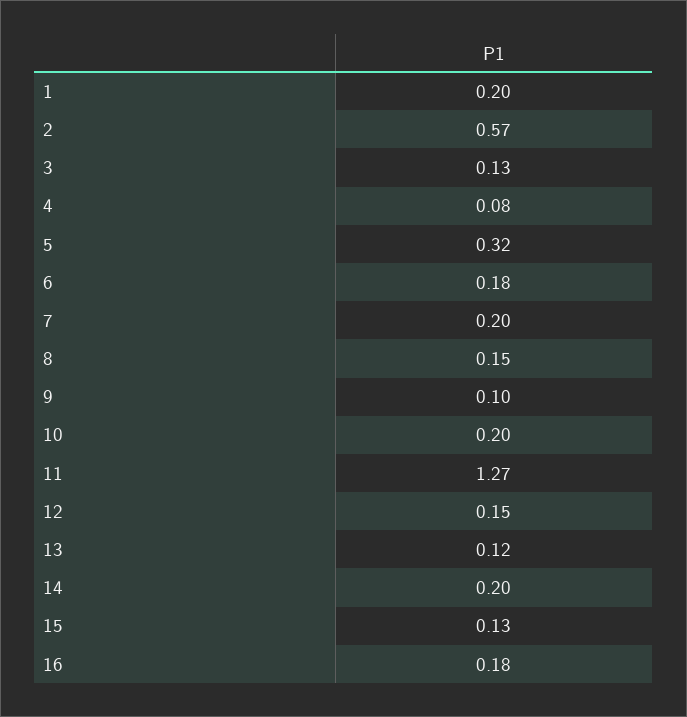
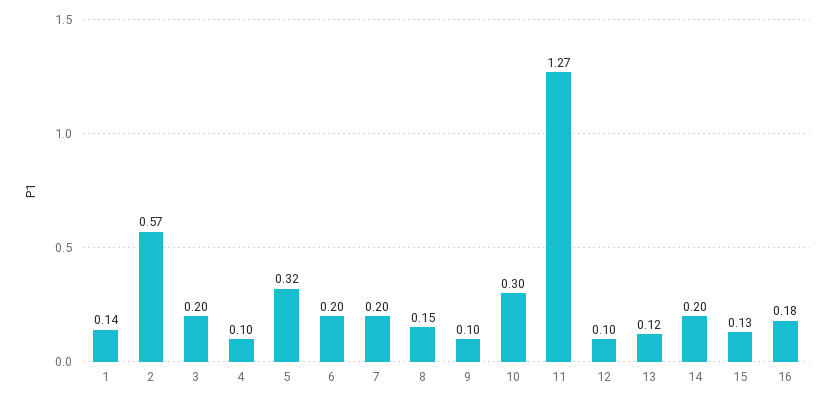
1: 0.2 -> 0.14
3: 0.13 -> 0.2
4: 0.08 -> 0.1
6: 0.18 -> 0.2
10: 0.2 -> 0.3
12: 0.15 -> 0.1

